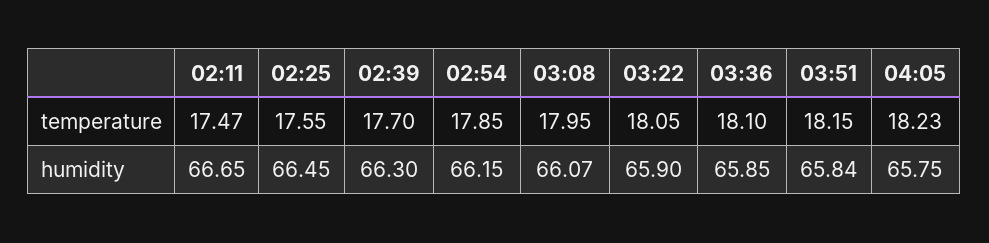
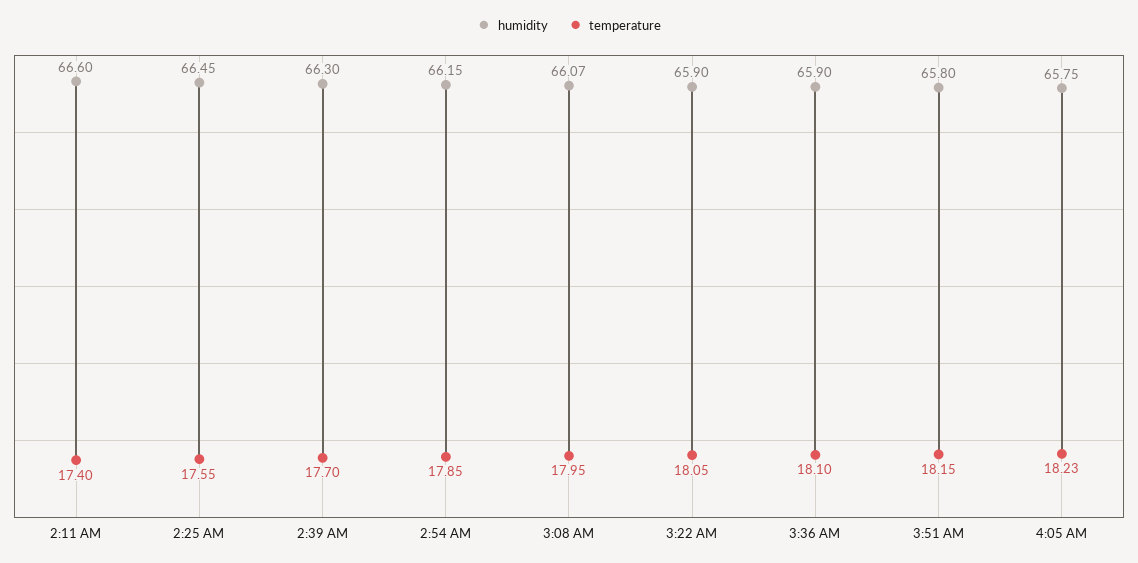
temperature, 02:11: 17.47 -> 17.4
humidity, 02:11: 66.65 -> 66.6
humidity, 03:36: 65.85 -> 65.9
humidity, 03:51: 65.84 -> 65.8

